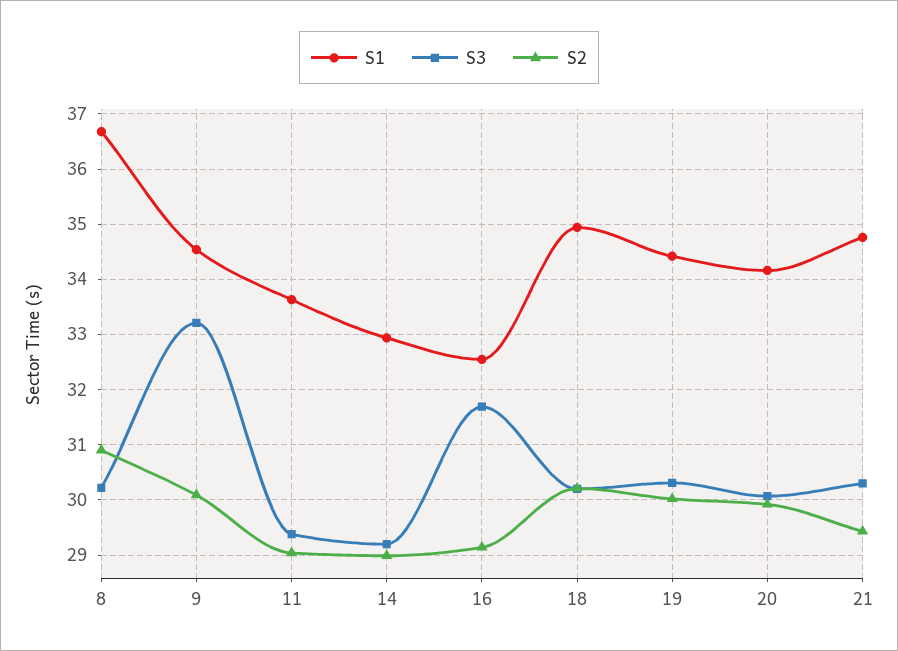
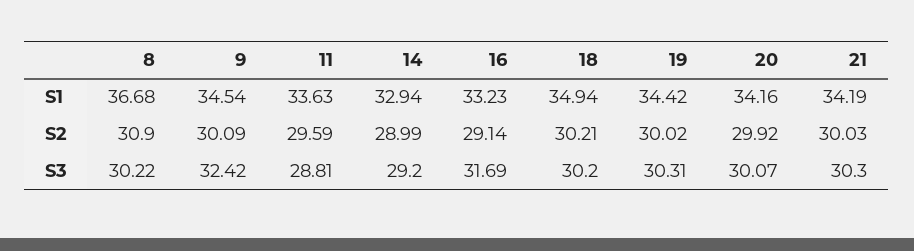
S3, 9: 33.2 -> 32.42
S3, 11: 29.4 -> 28.81
S2, 11: 29 -> 29.59
S1, 16: 32.6 -> 33.23
S1, 21: 34.8 -> 34.19
S2, 21: 29.4 -> 30.03

